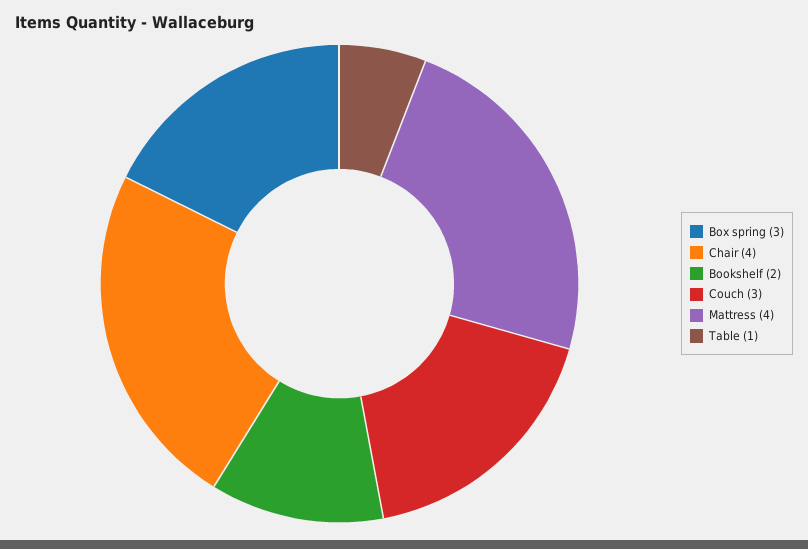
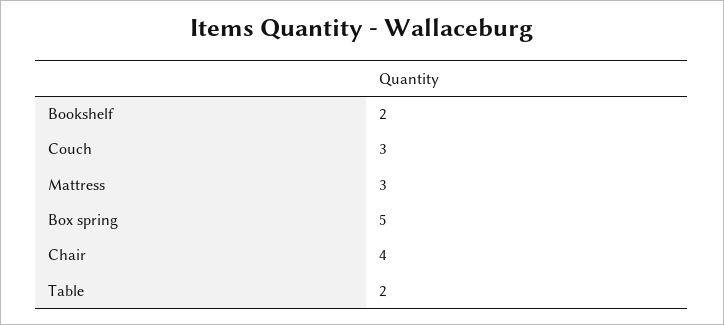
Box spring: 3 -> 5
Mattress: 4 -> 3
Table: 1 -> 2

